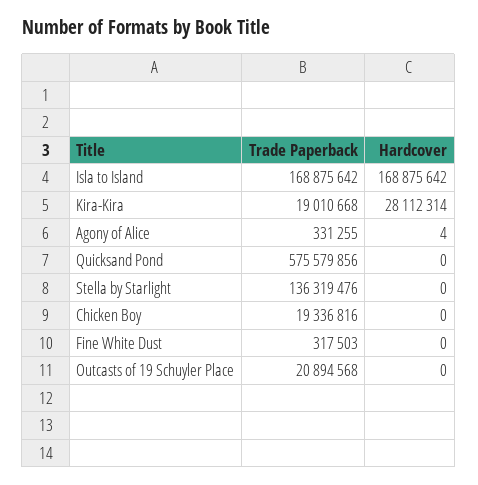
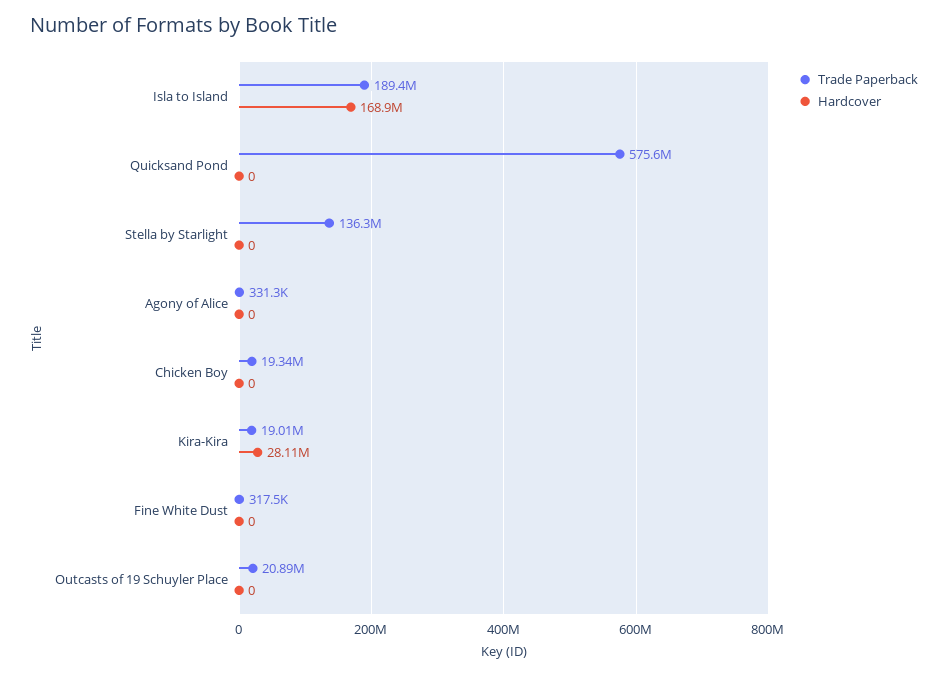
Trade Paperback, Isla to Island: 168875642 -> 189400000
Hardcover, Agony of Alice: 4 -> 0

